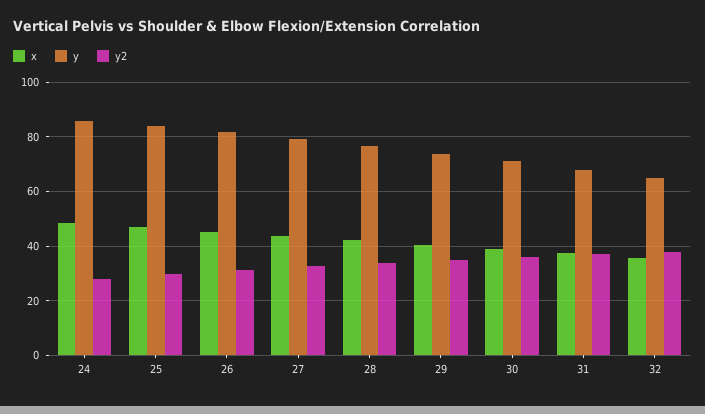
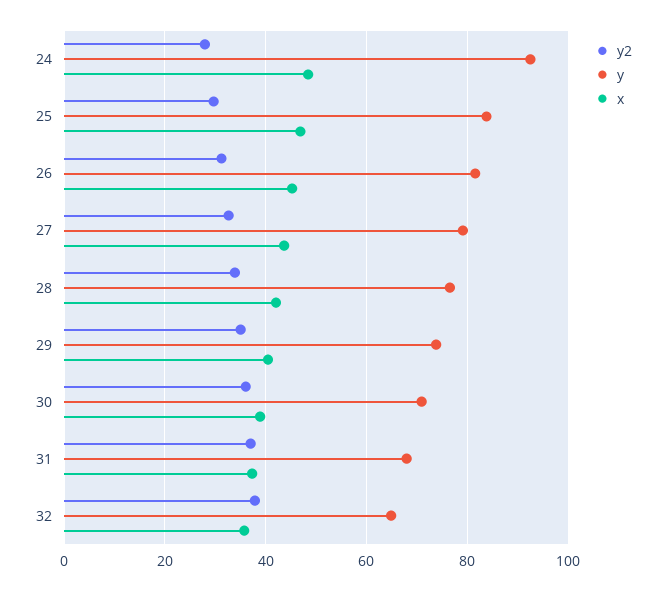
y, 24: 85 -> 92

